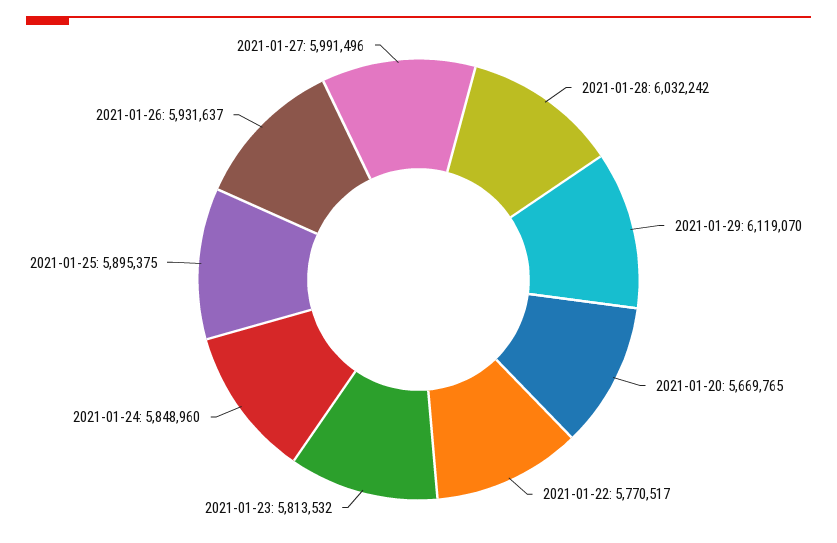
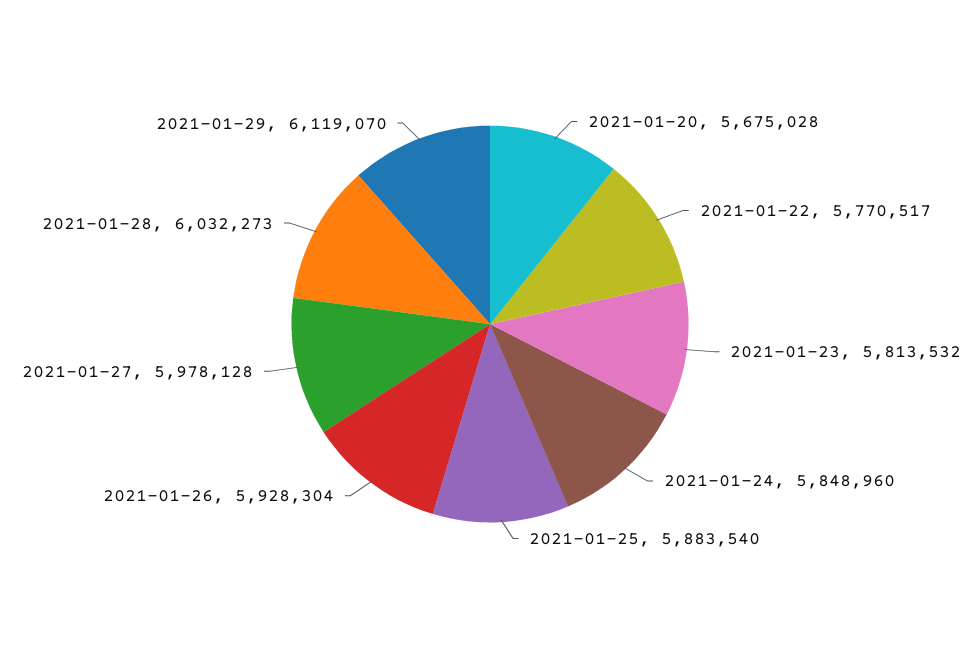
2021-01-28: 6032242 -> 6032273
2021-01-20: 5669765 -> 5675028
2021-01-25: 5895375 -> 5883540
2021-01-26: 5931637 -> 5928304
2021-01-27: 5991496 -> 5978128

